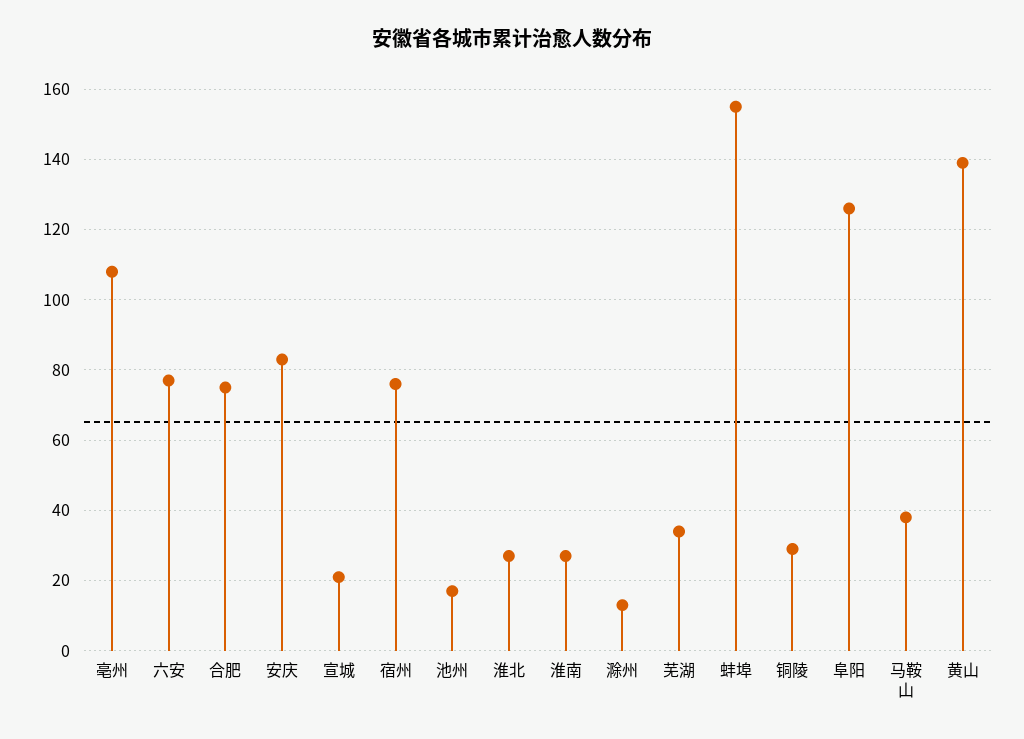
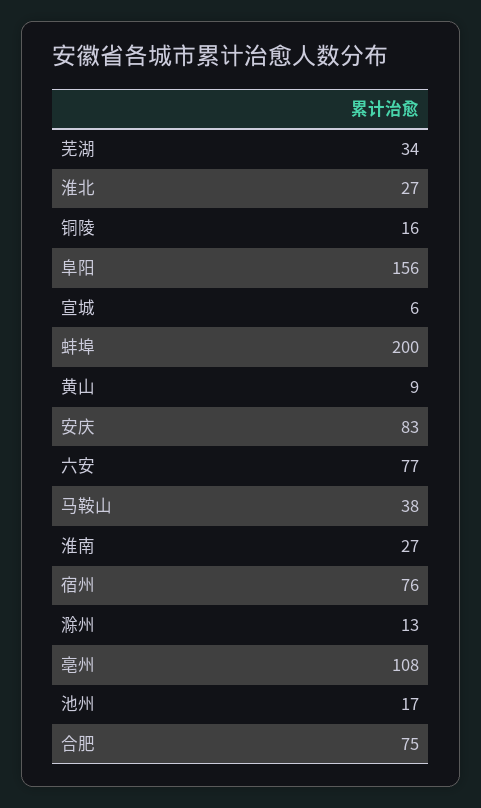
宣城: 20 -> 6
蚌埠: 155 -> 200
铜陵: 30 -> 16
阜阳: 125 -> 156
黄山: 140 -> 9

